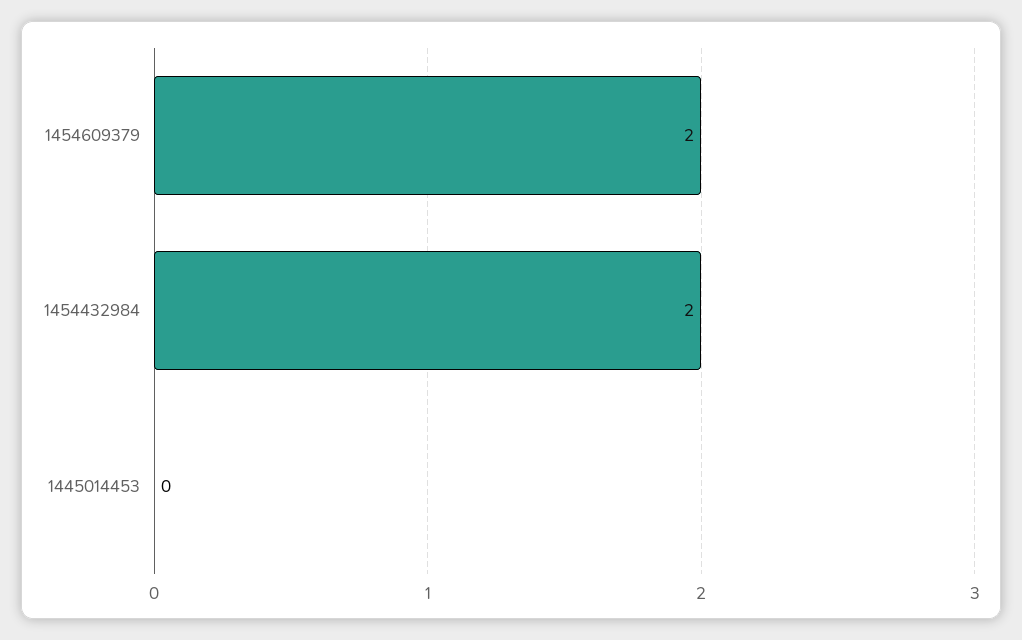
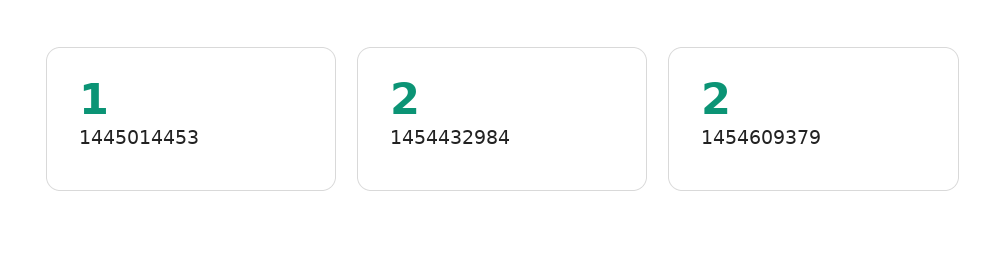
1445014453: 0 -> 1

